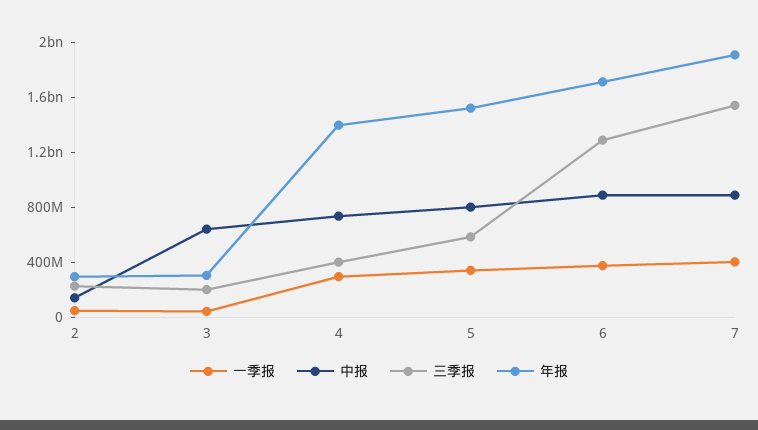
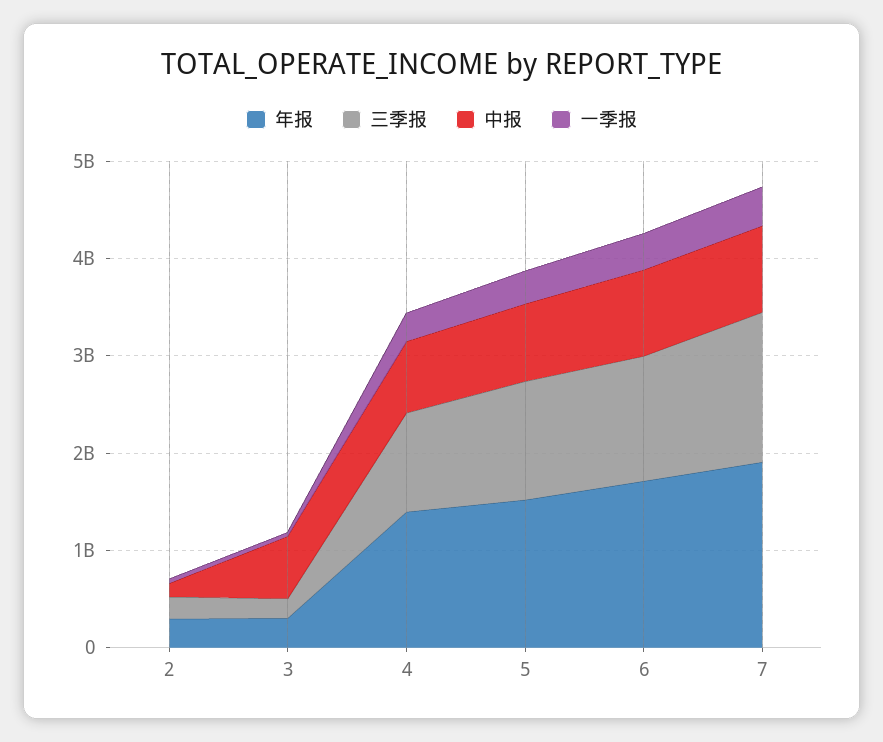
三季报, 4: 400000000 -> 1000000000
三季报, 5: 600000000 -> 1200000000

